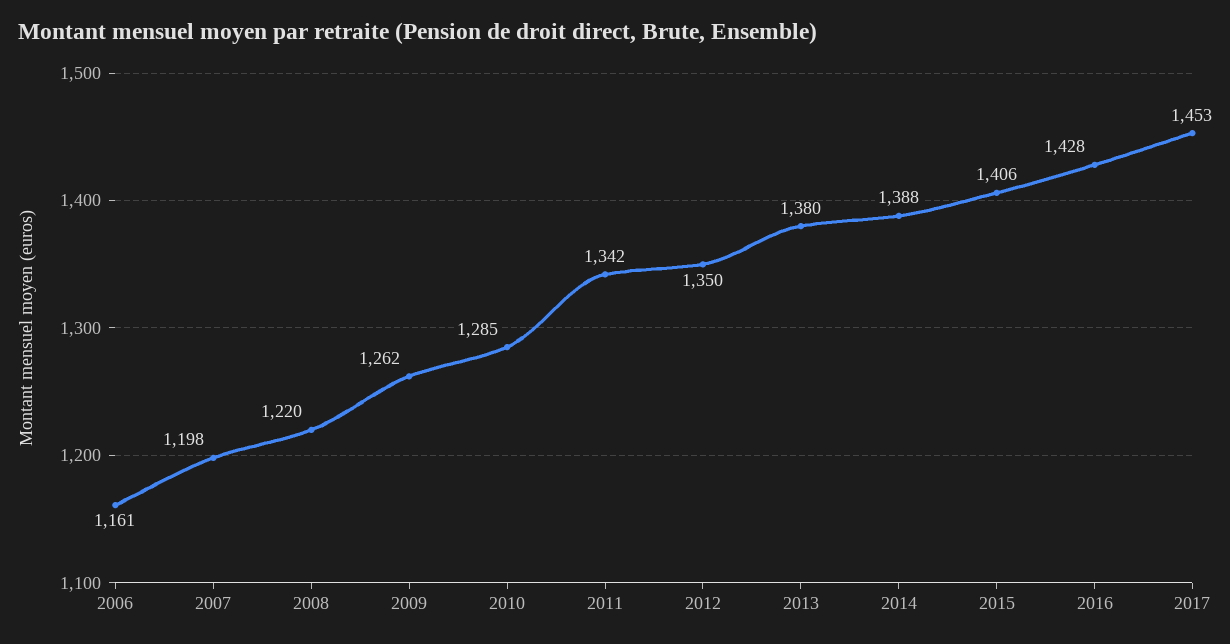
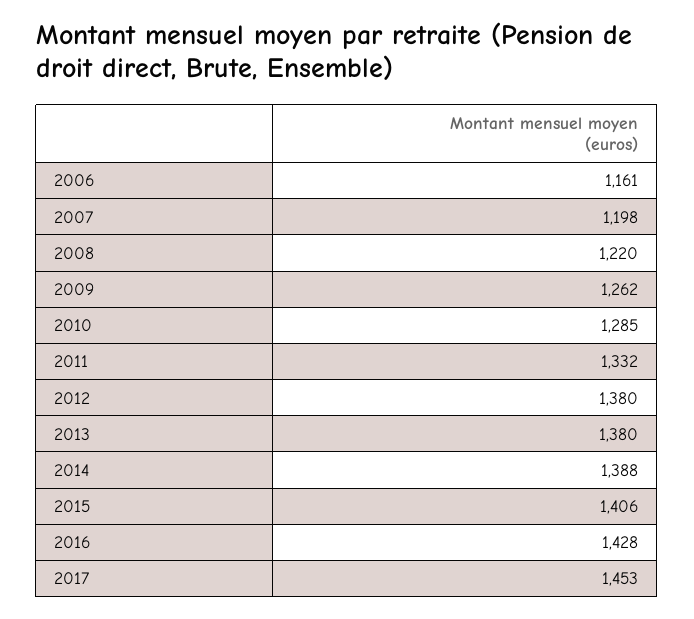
2011: 1342 -> 1332
2012: 1350 -> 1380

